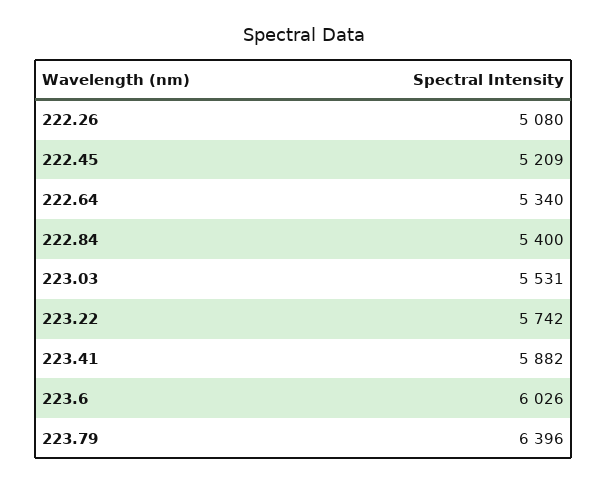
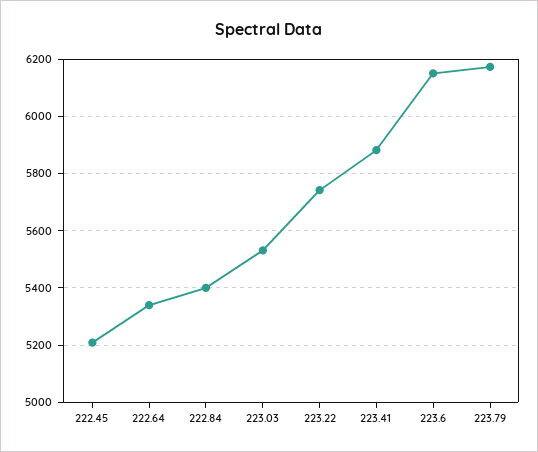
222.26: 5080 -> none
223.6: 6026 -> 6150
223.79: 6396 -> 6175

